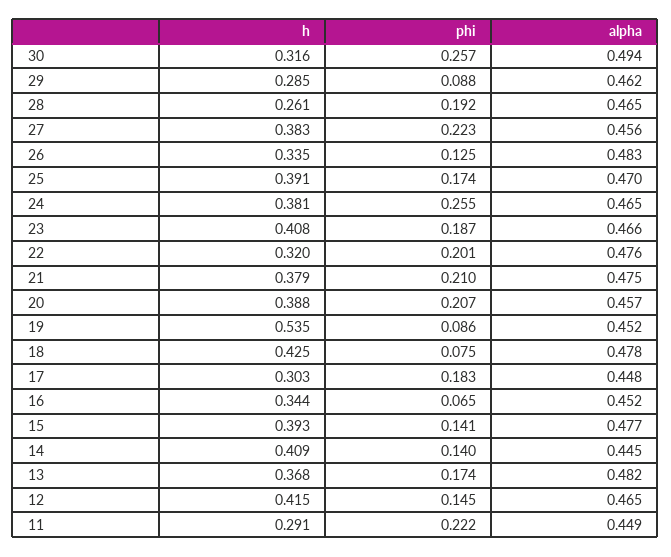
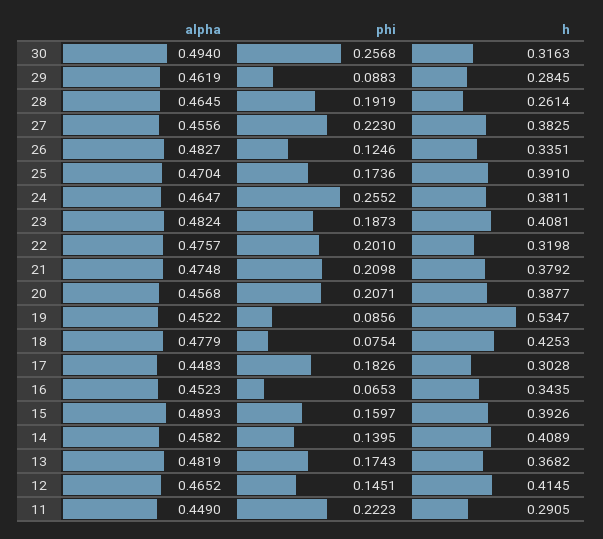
alpha, 23: 0.466 -> 0.4824
phi, 15: 0.141 -> 0.1597
alpha, 15: 0.477 -> 0.4893
alpha, 14: 0.445 -> 0.4582

